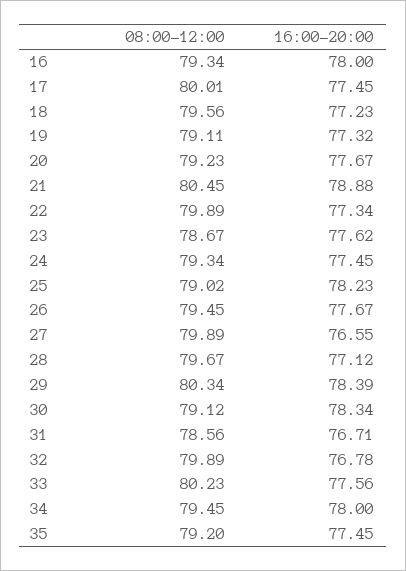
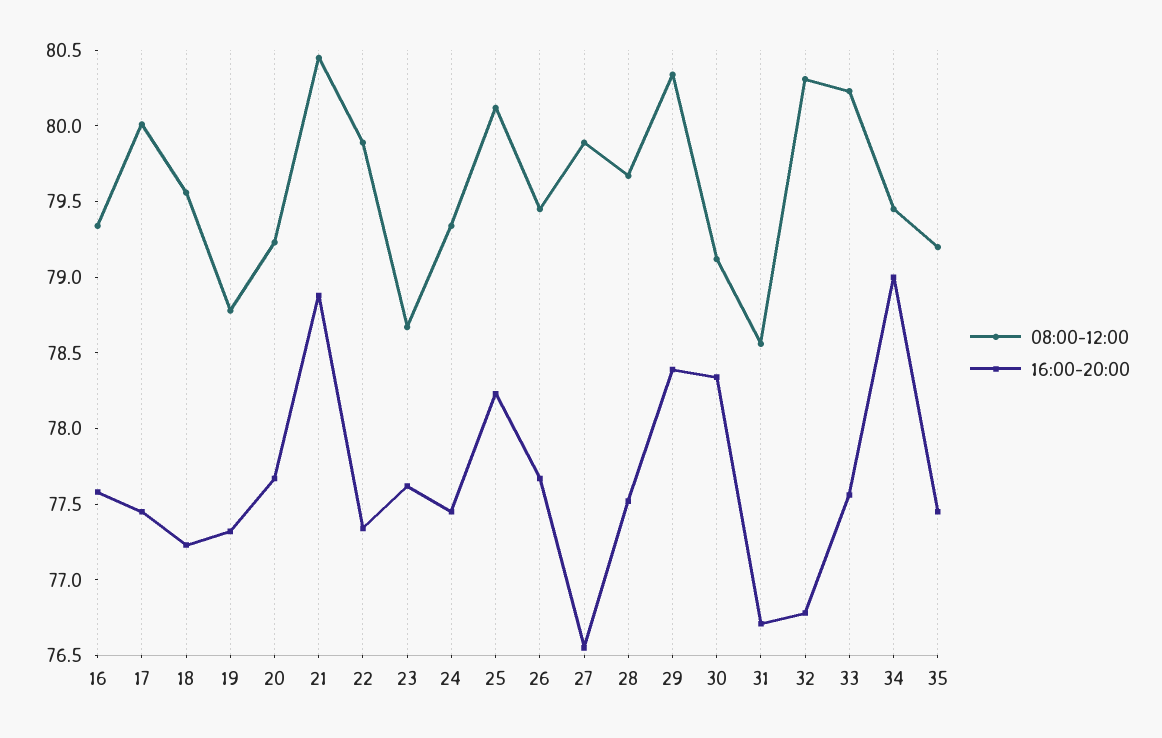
16:00-20:00, 16: 78 -> 77.6
08:00-12:00, 19: 79.11 -> 78.8
08:00-12:00, 25: 79.02 -> 80.1
16:00-20:00, 28: 77.12 -> 77.5
08:00-12:00, 32: 79.89 -> 80.3
16:00-20:00, 34: 78 -> 79

